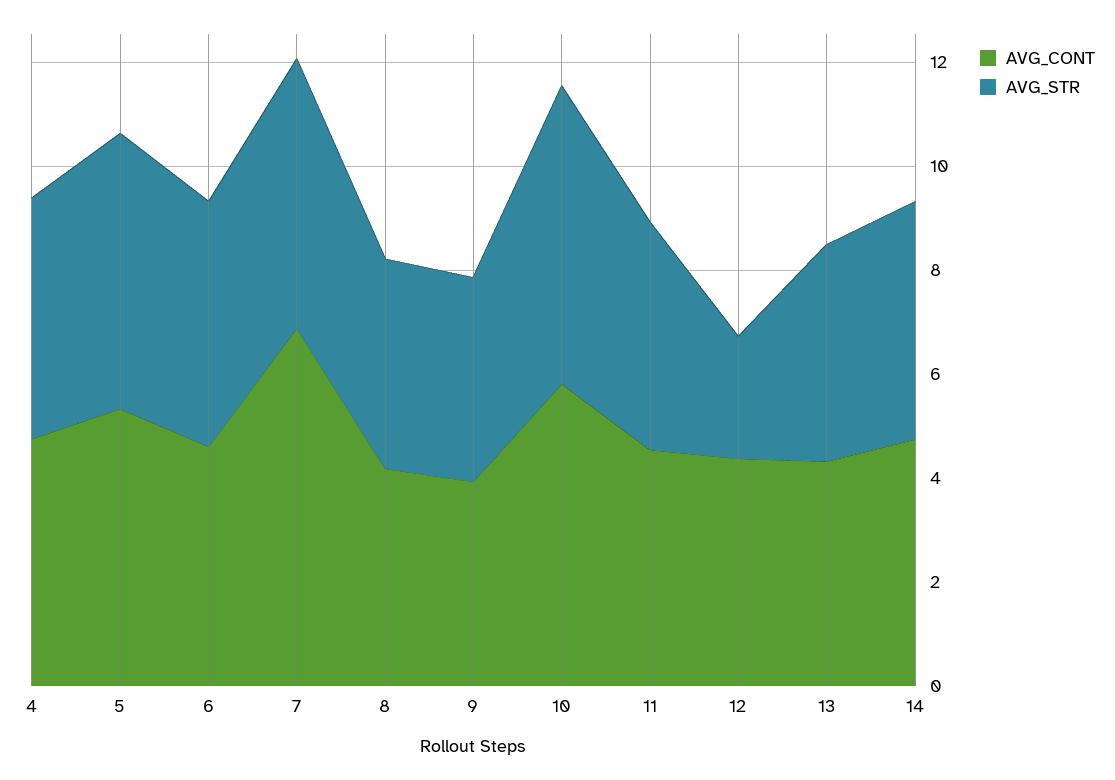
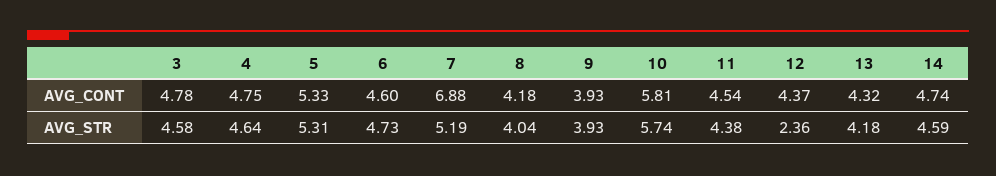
AVG_CONT, 3: none -> 4.78
AVG_STR, 3: none -> 4.58

